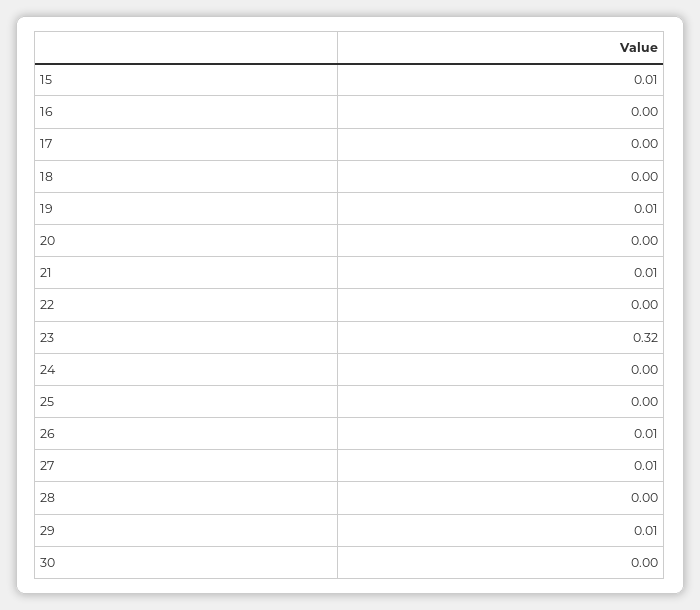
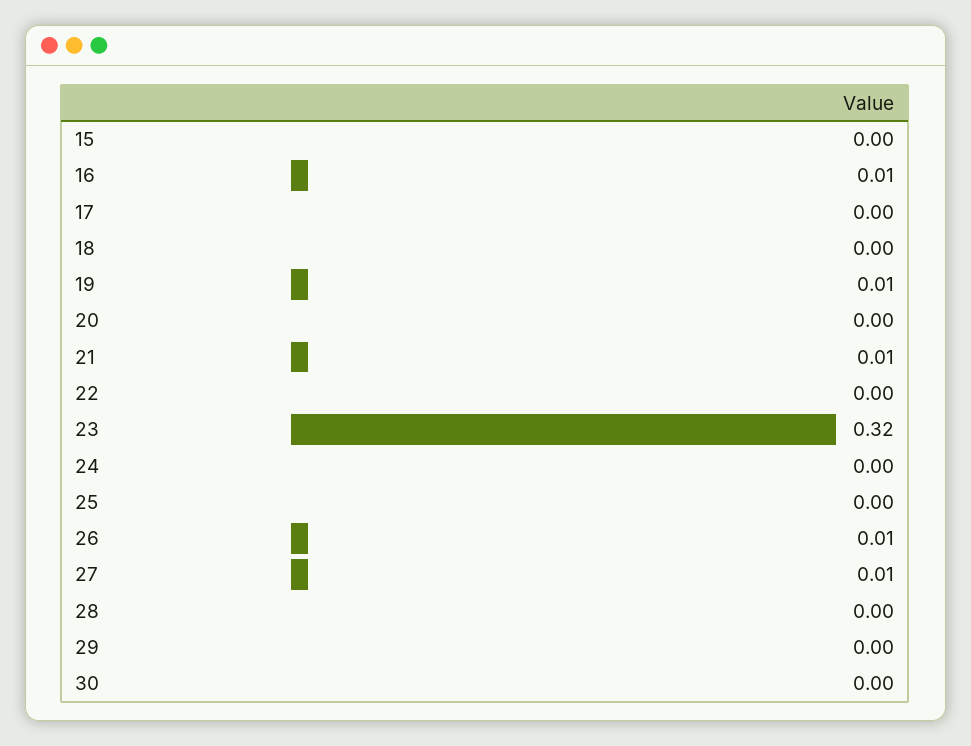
15: 0.01 -> 0
16: 0 -> 0.01
29: 0.01 -> 0

